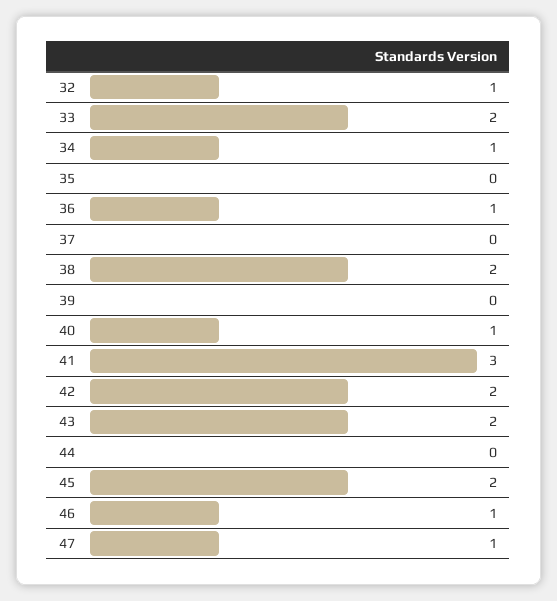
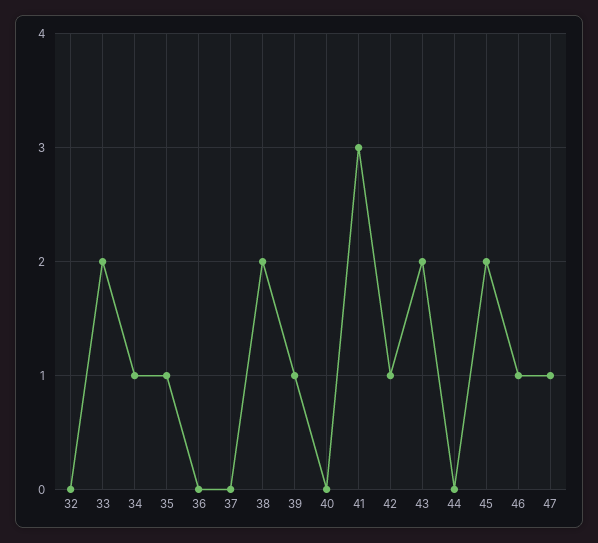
32: 1 -> 0
35: 0 -> 1
36: 1 -> 0
39: 0 -> 1
40: 1 -> 0
42: 2 -> 1

